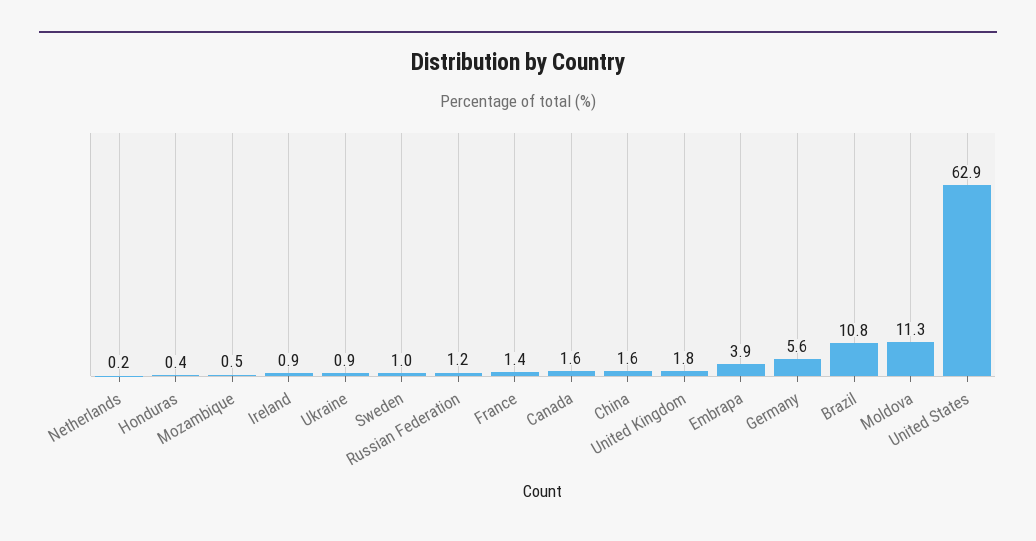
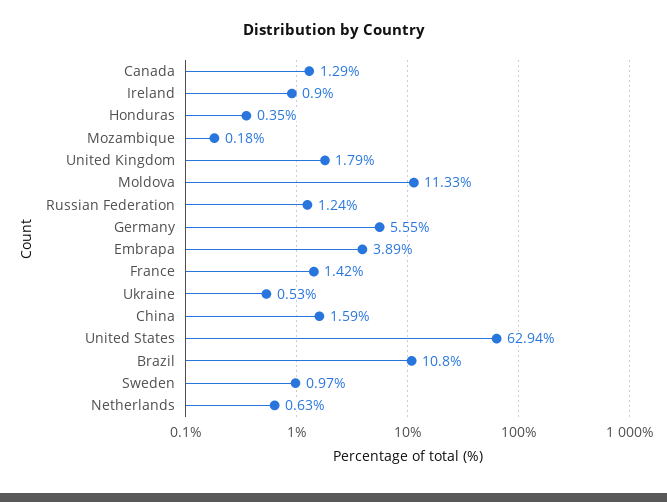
Netherlands: 0.2 -> 0.63
Mozambique: 0.5 -> 0.18
Ukraine: 0.9 -> 0.53
Canada: 1.6 -> 1.29

